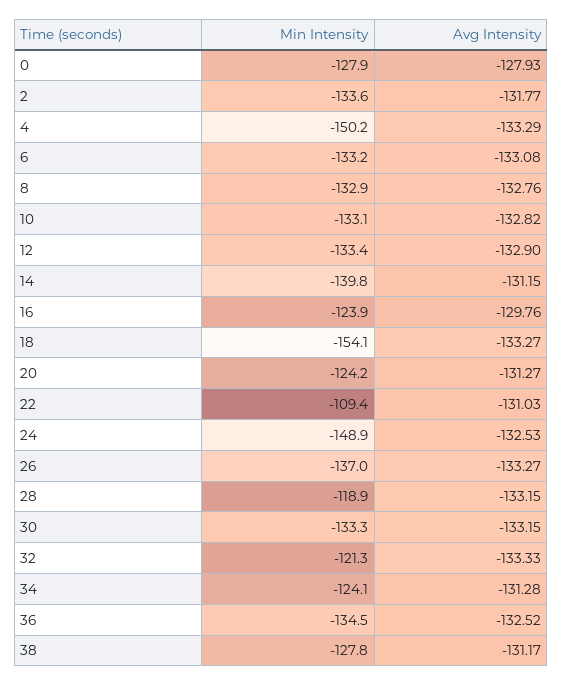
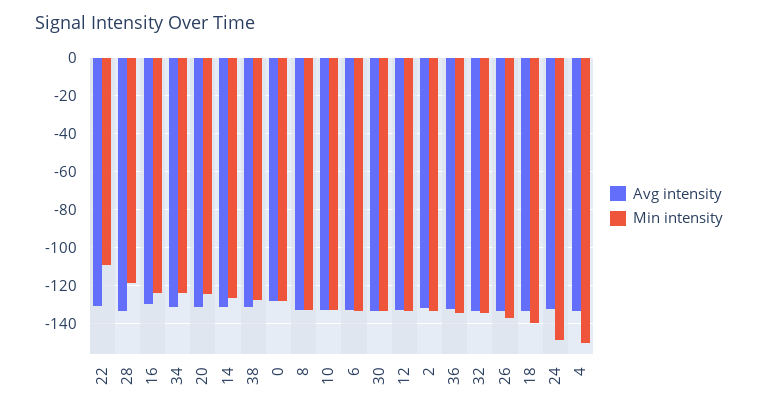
Min Intensity, 14: -139.8 -> -125
Min Intensity, 18: -154.1 -> -140
Min Intensity, 32: -121.3 -> -135

